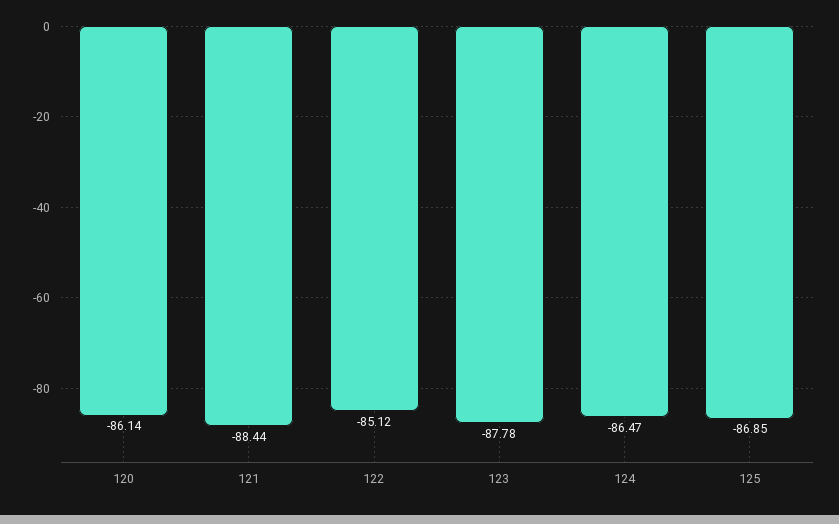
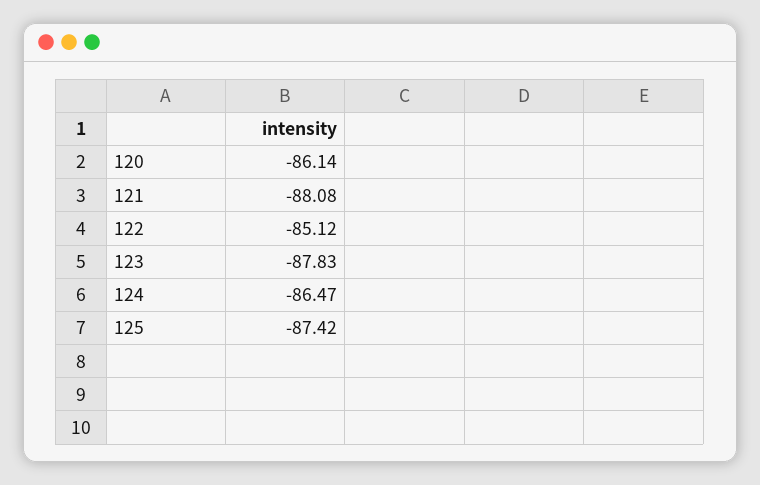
121: -88.44 -> -88.08
123: -87.78 -> -87.83
125: -86.85 -> -87.42

